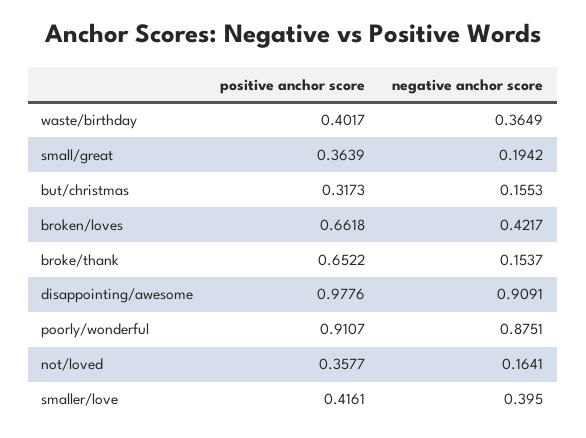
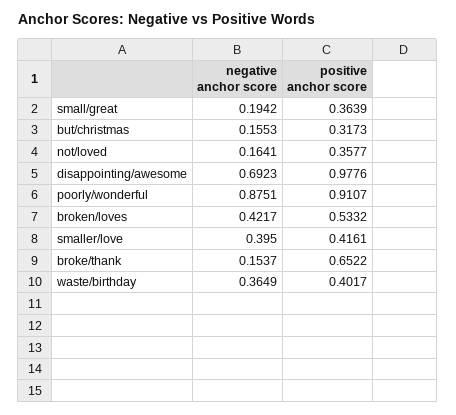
positive anchor score, broken/loves: 0.6618 -> 0.5332
negative anchor score, disappointing/awesome: 0.9091 -> 0.6923

